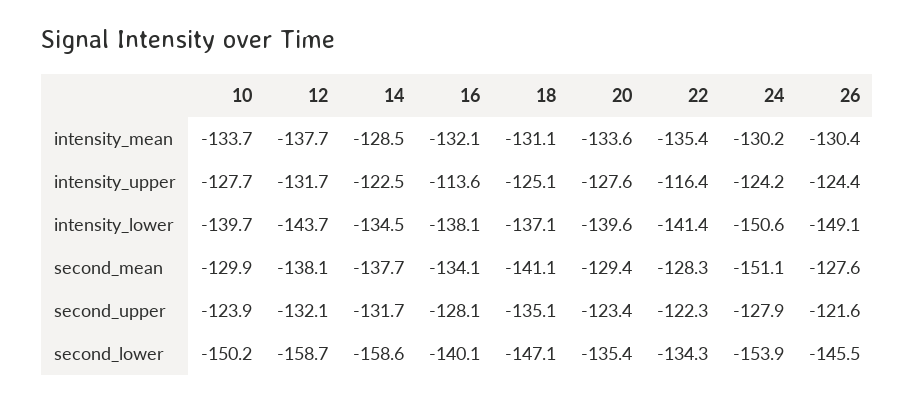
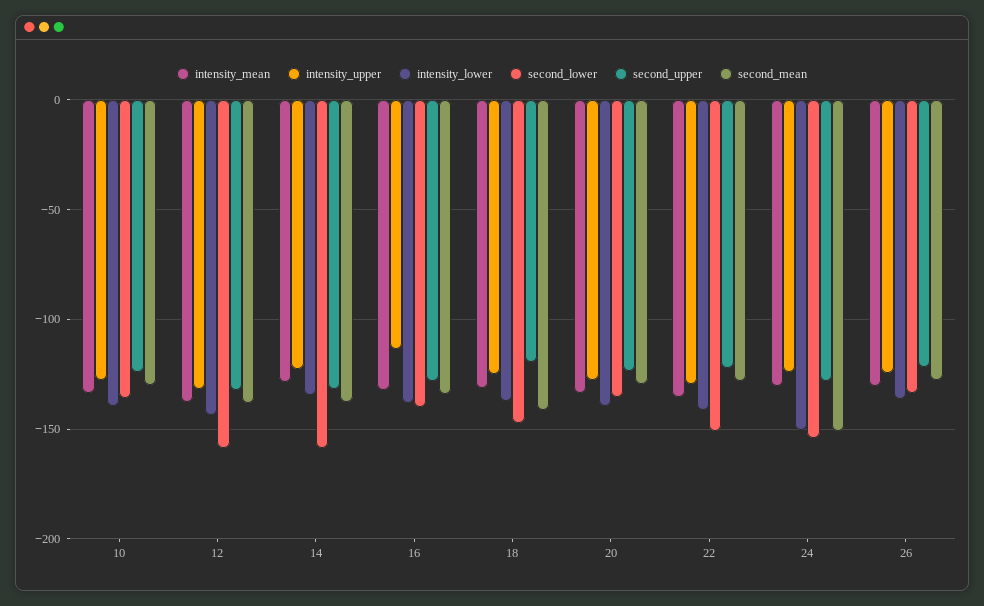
intensity_upper, 22: -116.4 -> -130
intensity_lower, 26: -149.1 -> -135
second_upper, 18: -135.1 -> -120
second_lower, 10: -150.2 -> -135
second_lower, 22: -134.3 -> -150
second_lower, 26: -145.5 -> -135

